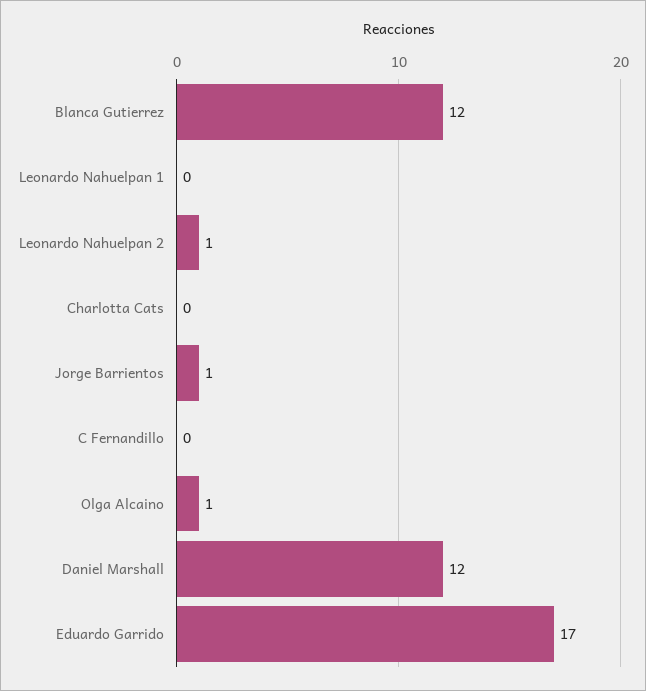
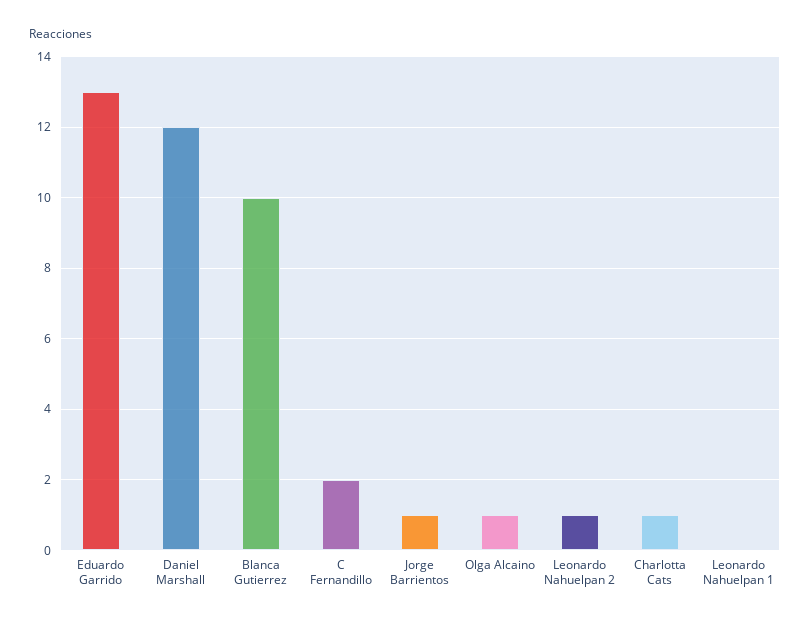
Blanca Gutierrez: 12 -> 10
Charlotta Cats: 0 -> 1
C Fernandillo: 0 -> 2
Eduardo Garrido: 17 -> 13

